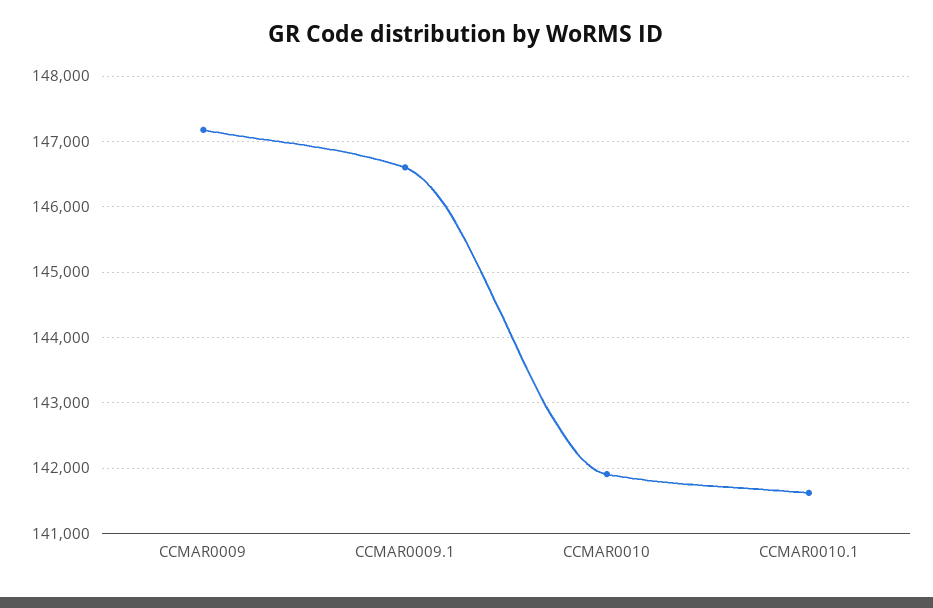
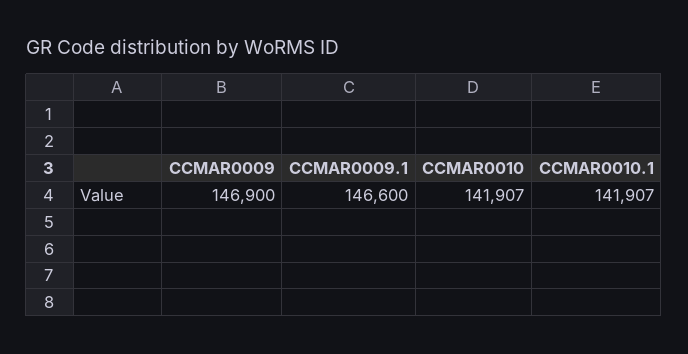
CCMAR0009: 147200 -> 146900
CCMAR0010.1: 141600 -> 141907

